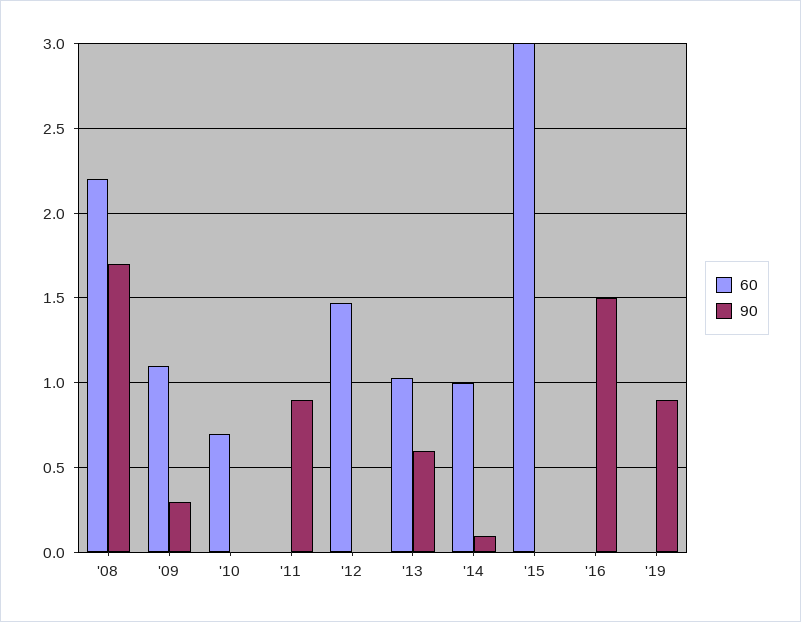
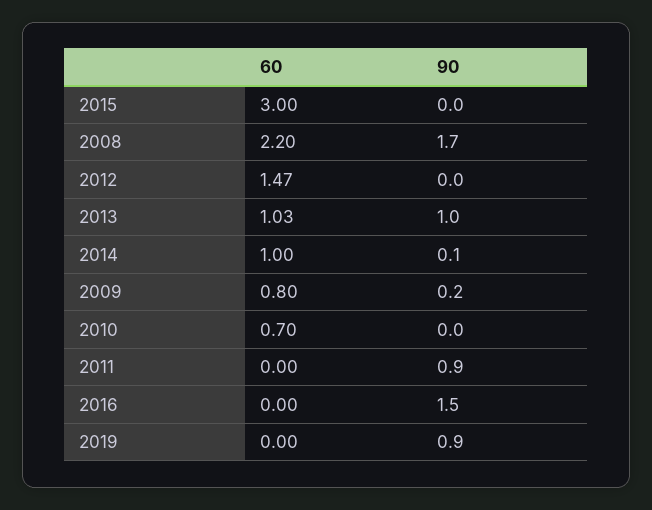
60, '09: 1.1 -> 0.8
90, '09: 0.3 -> 0.2
90, '13: 0.6 -> 1

